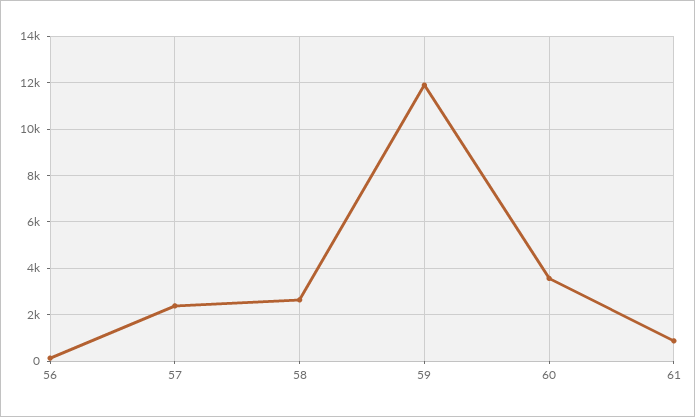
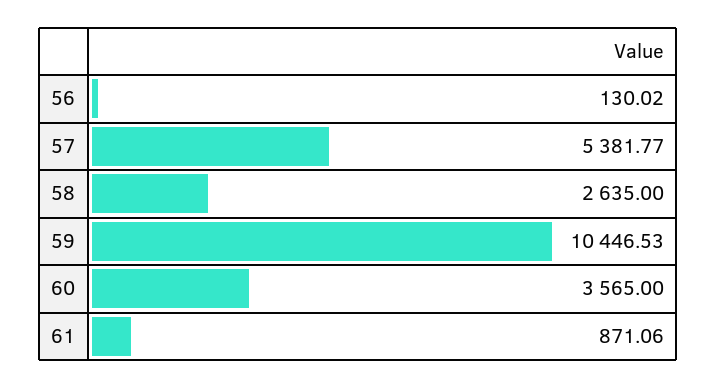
57: 2500 -> 5381.77
59: 12000 -> 10446.53

